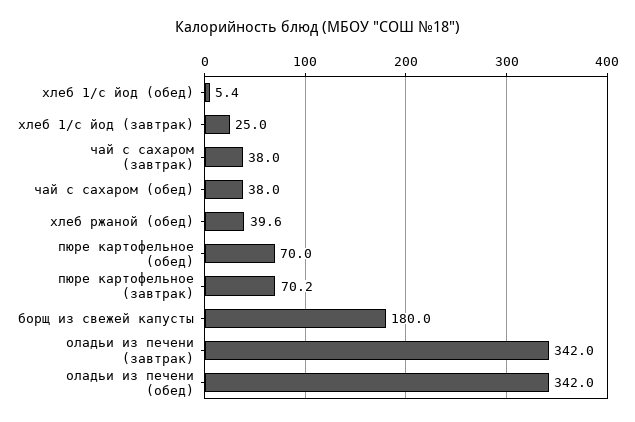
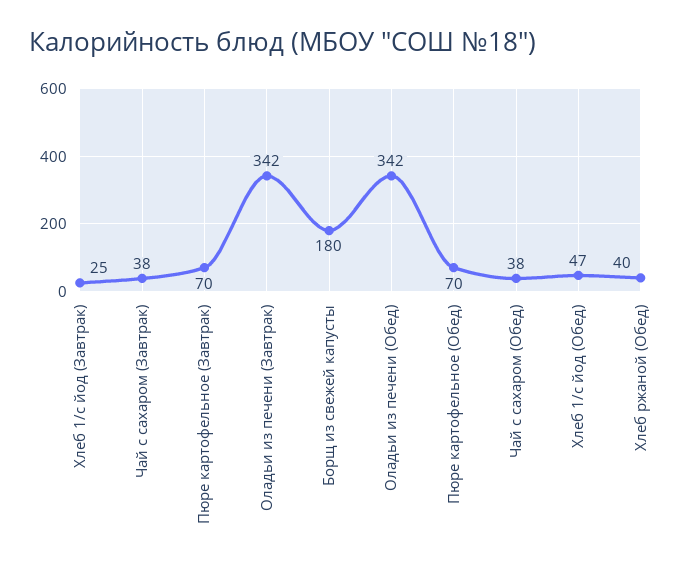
хлеб 1/с йод (обед): 5.4 -> 47

